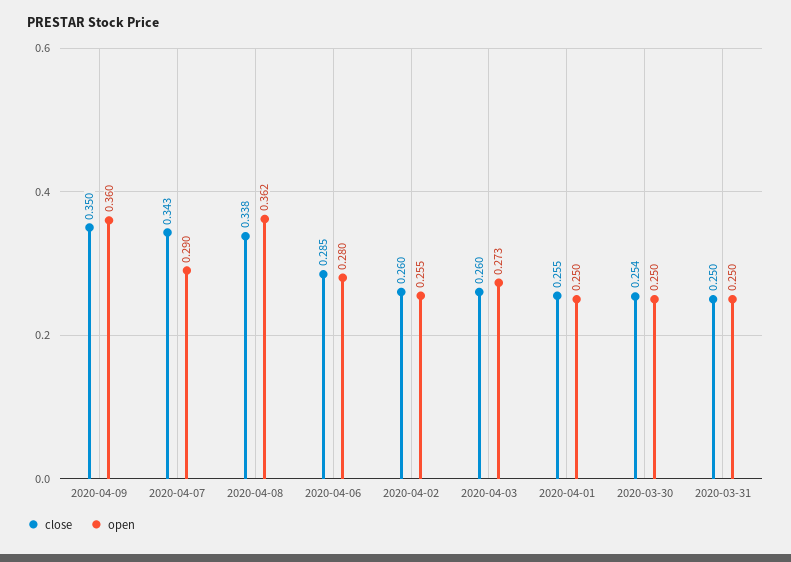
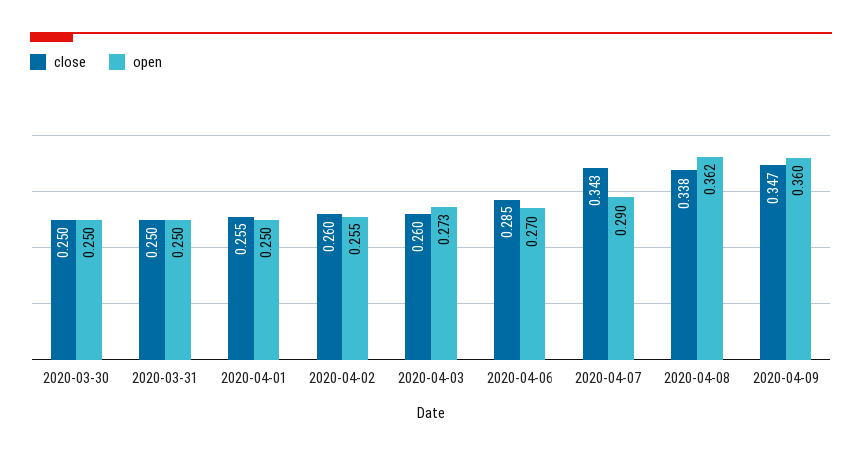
close, 2020-04-09: 0.35 -> 0.347
open, 2020-04-06: 0.28 -> 0.27
close, 2020-03-30: 0.254 -> 0.25

